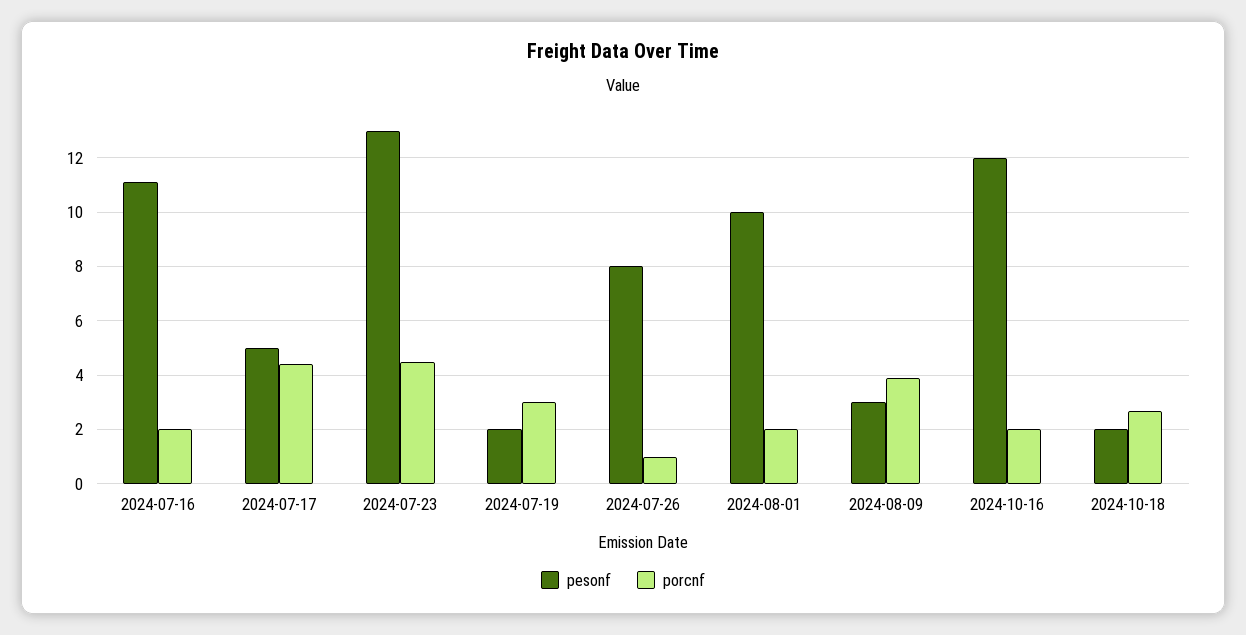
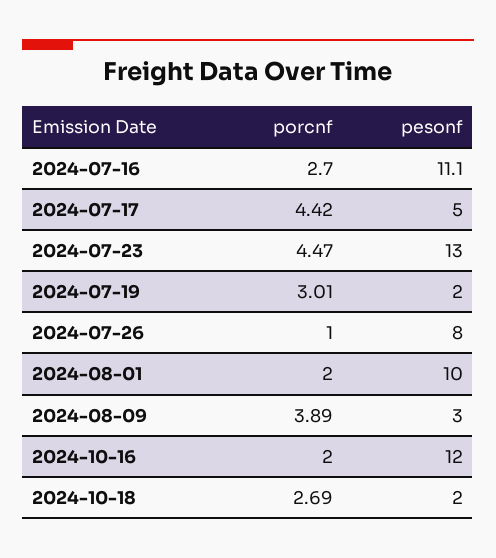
porcnf, 2024-07-16: 2 -> 2.7

